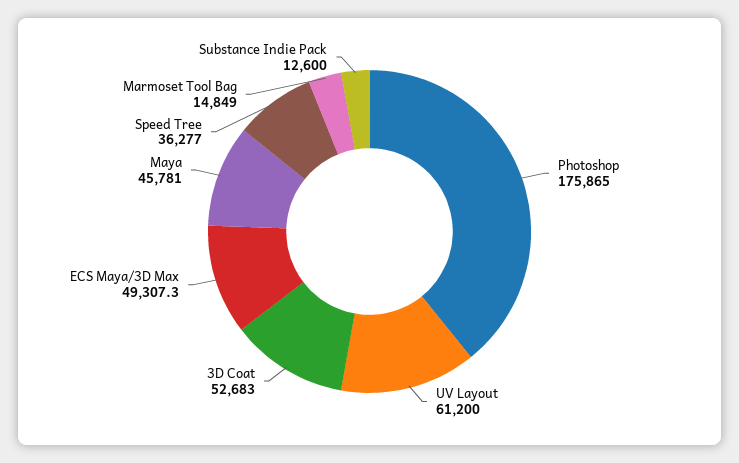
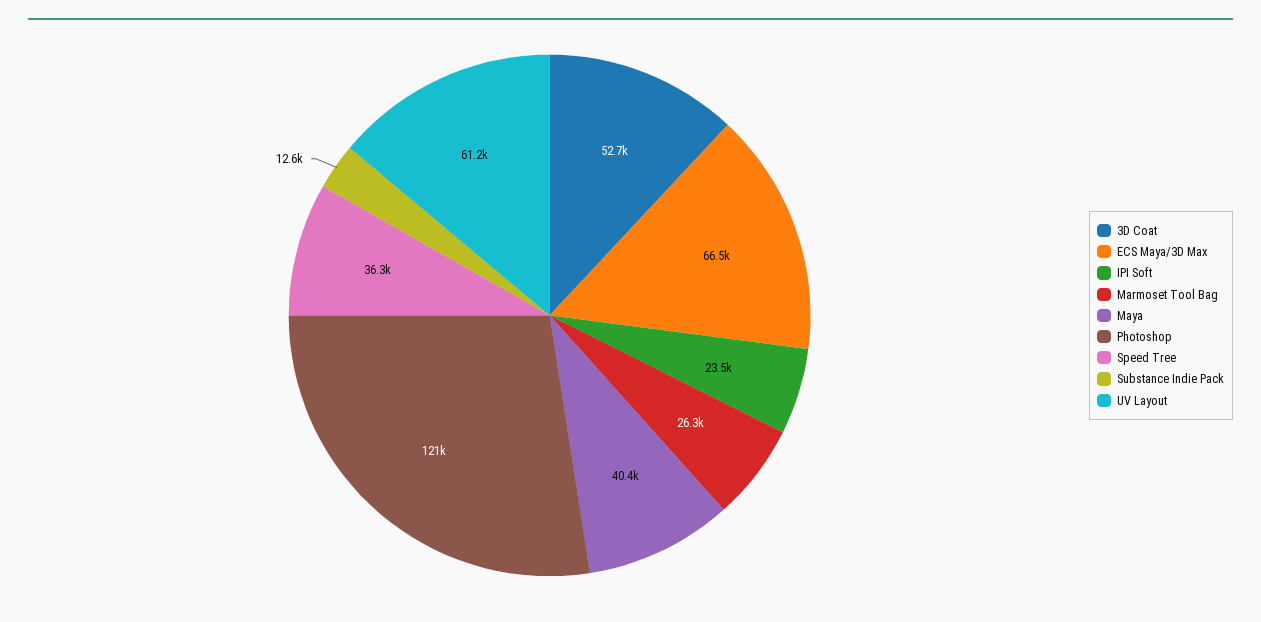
Photoshop: 175865 -> 121000
ECS Maya/3D Max: 49307.3 -> 66500
Maya: 45781 -> 40400
Marmoset Tool Bag: 14849 -> 26300
IPI Soft: none -> 23500

